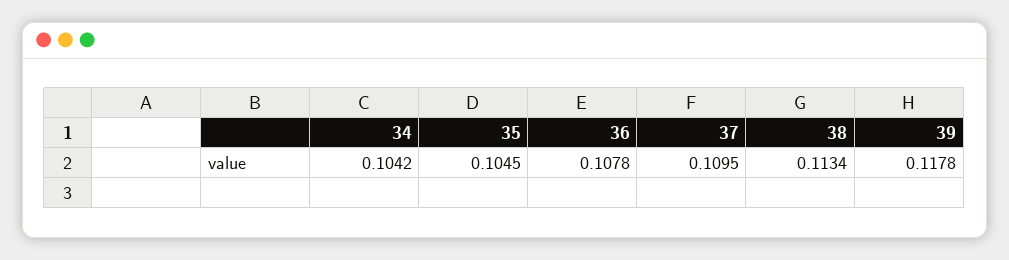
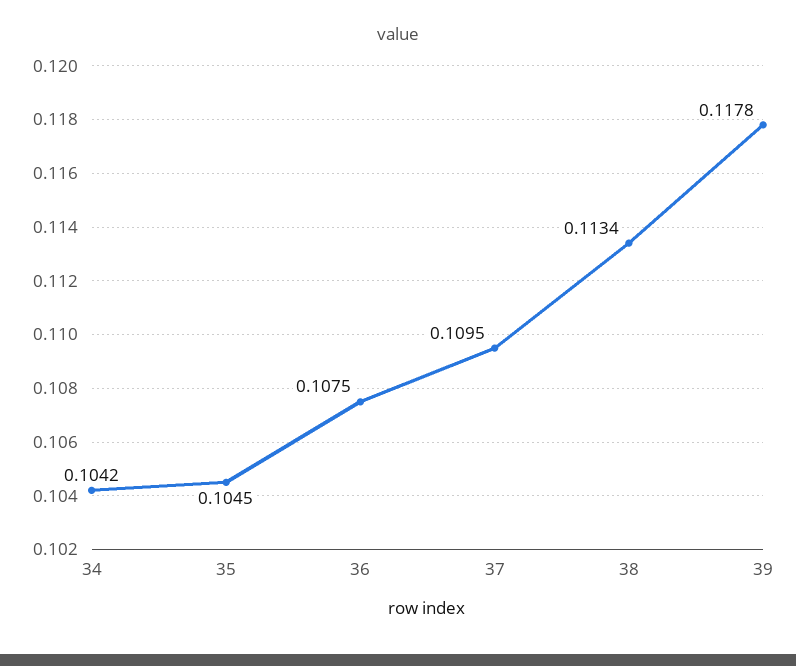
36: 0.1078 -> 0.1075

